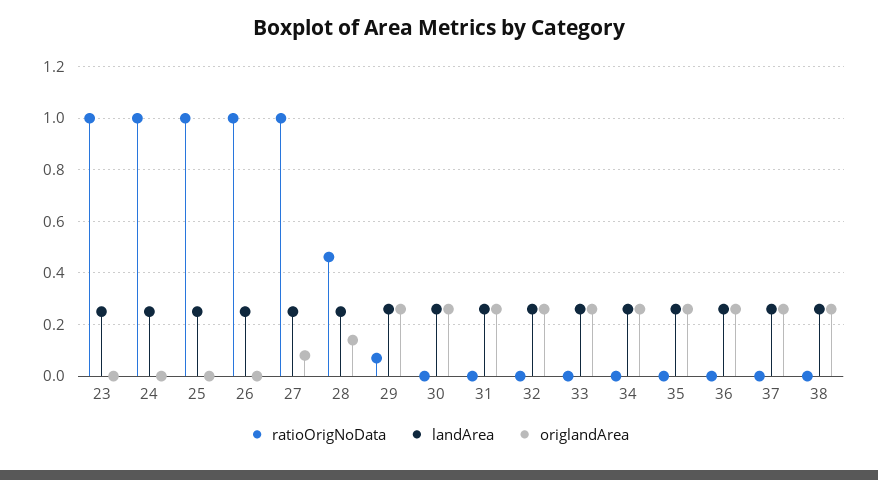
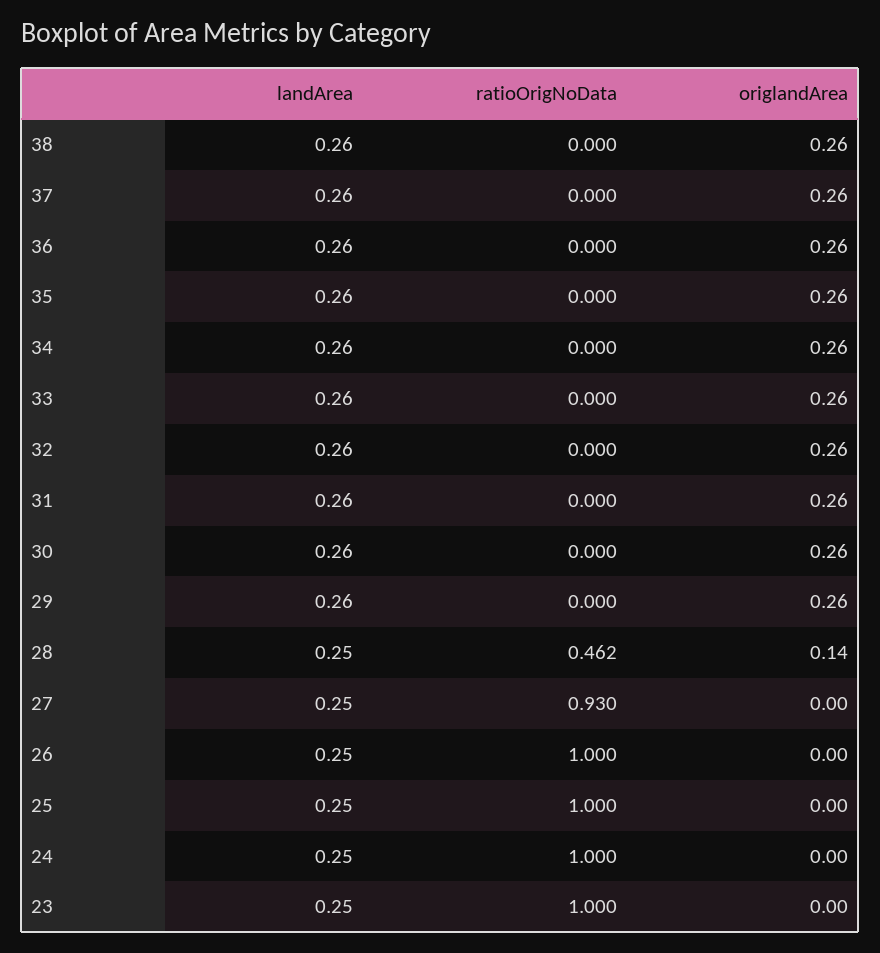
ratioOrigNoData, 27: 1 -> 0.93
origlandArea, 27: 0.075 -> 0
ratioOrigNoData, 29: 0.075 -> 0

